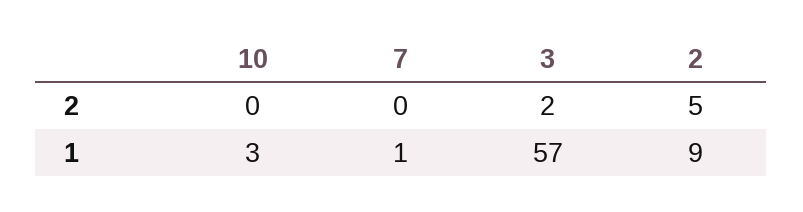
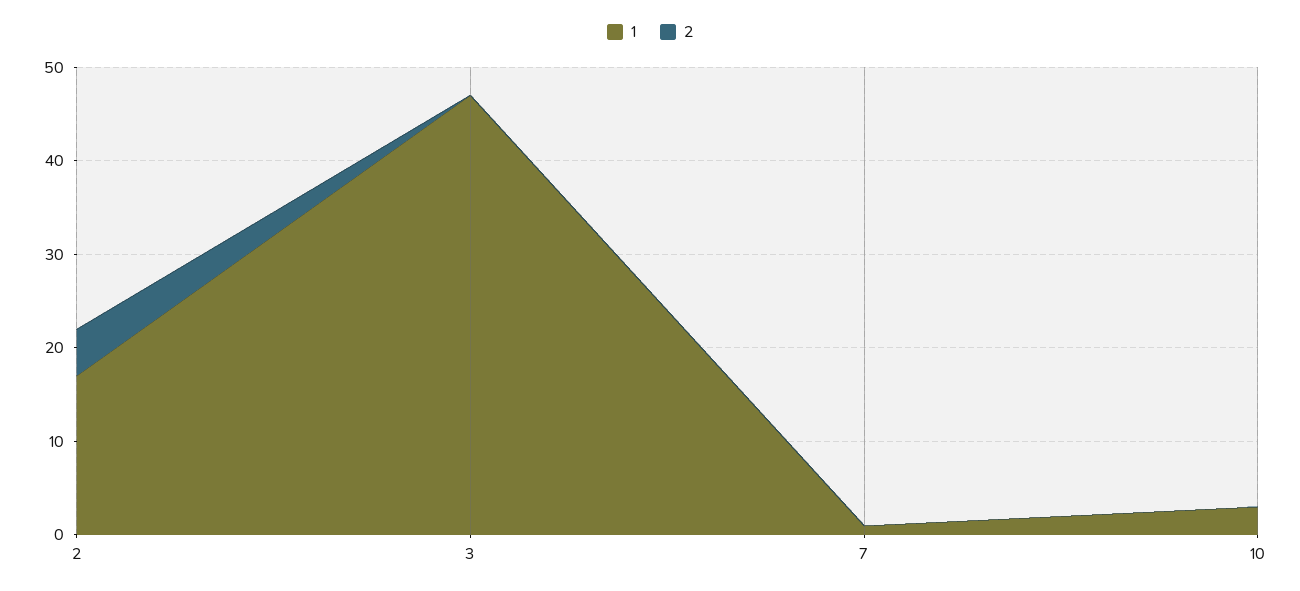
2, 3: 2 -> 0
1, 3: 57 -> 47
1, 2: 9 -> 17

